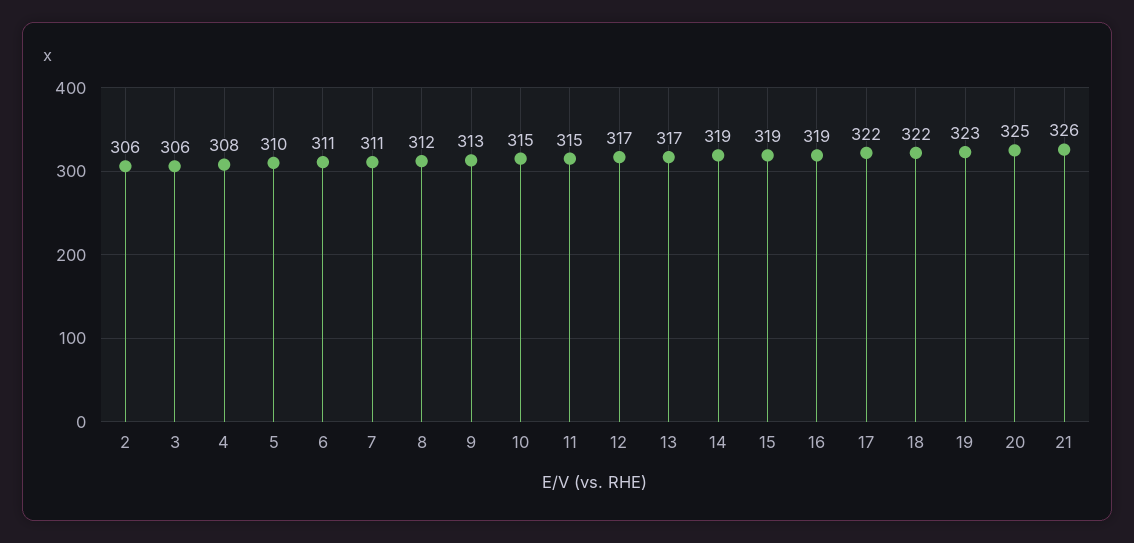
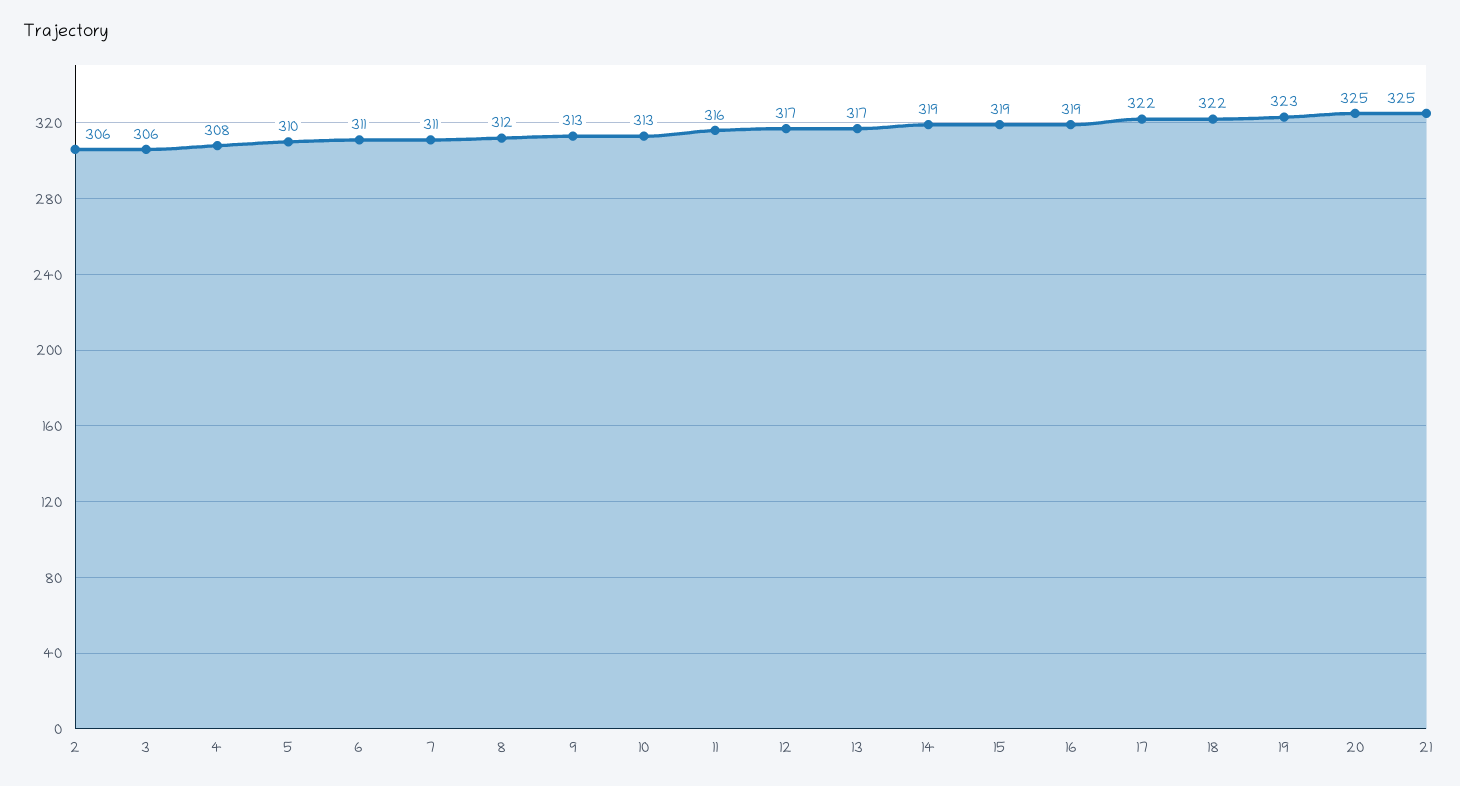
10: 315 -> 313
11: 315 -> 316
21: 326 -> 325

